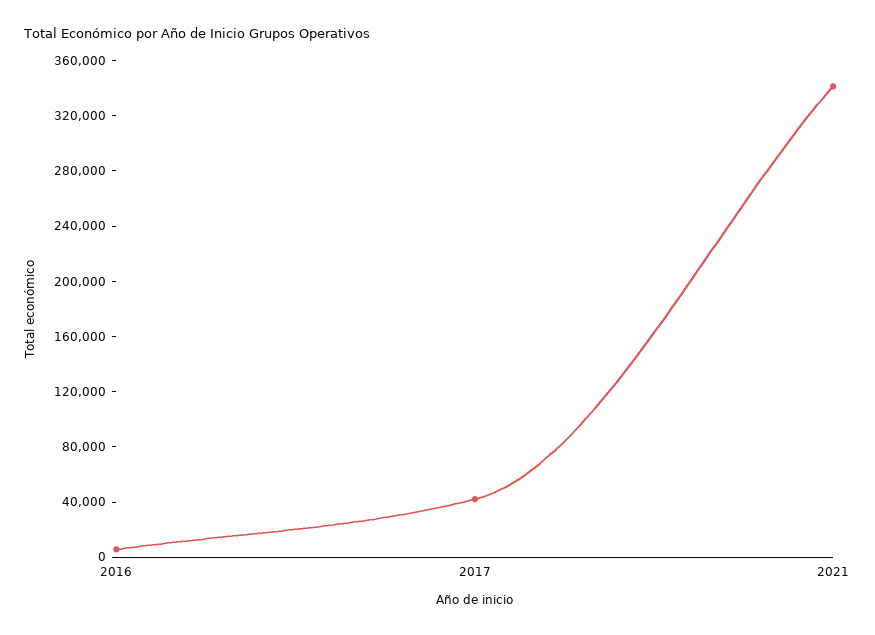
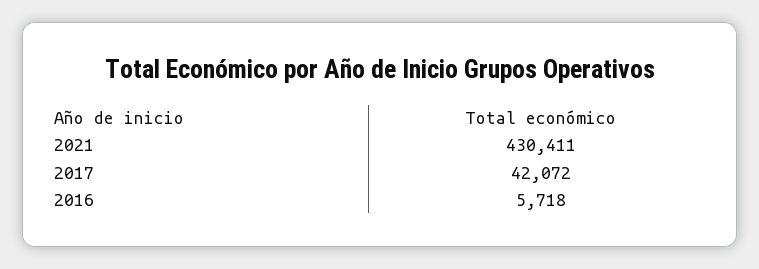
2021: 340000 -> 430411

